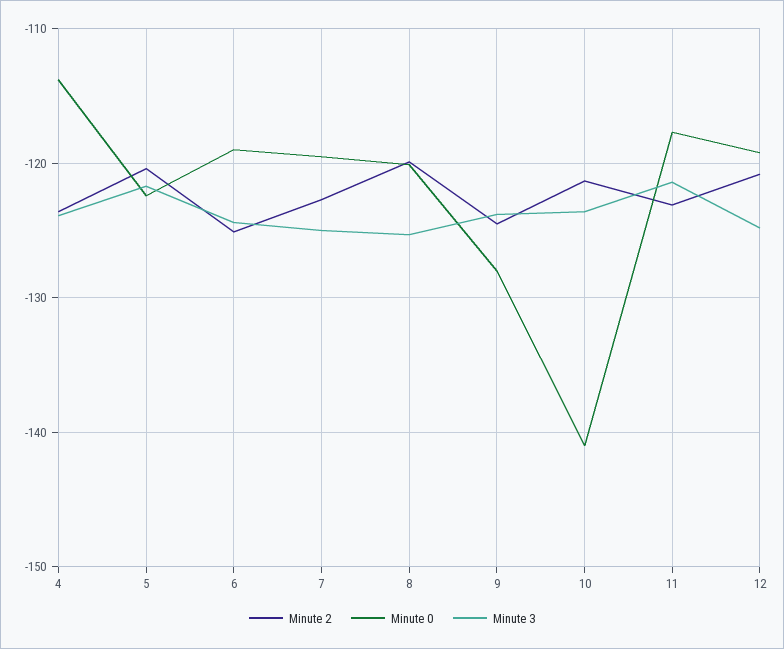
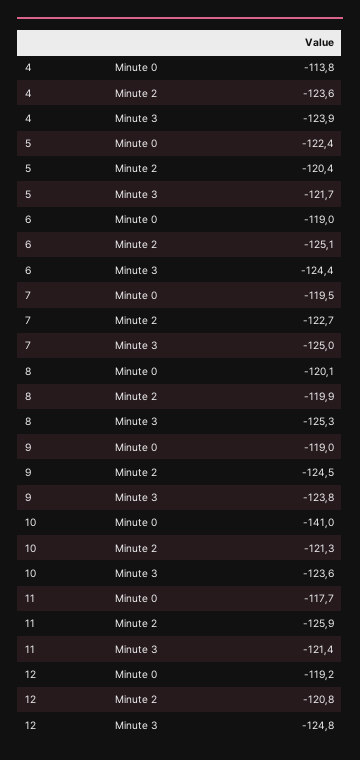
Minute 0, 9: -128 -> -119
Minute 2, 11: -123 -> -125.9

